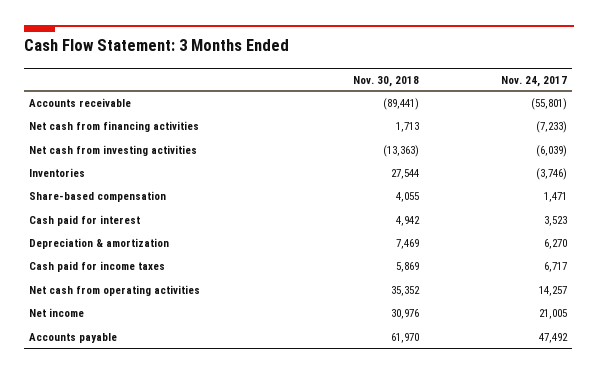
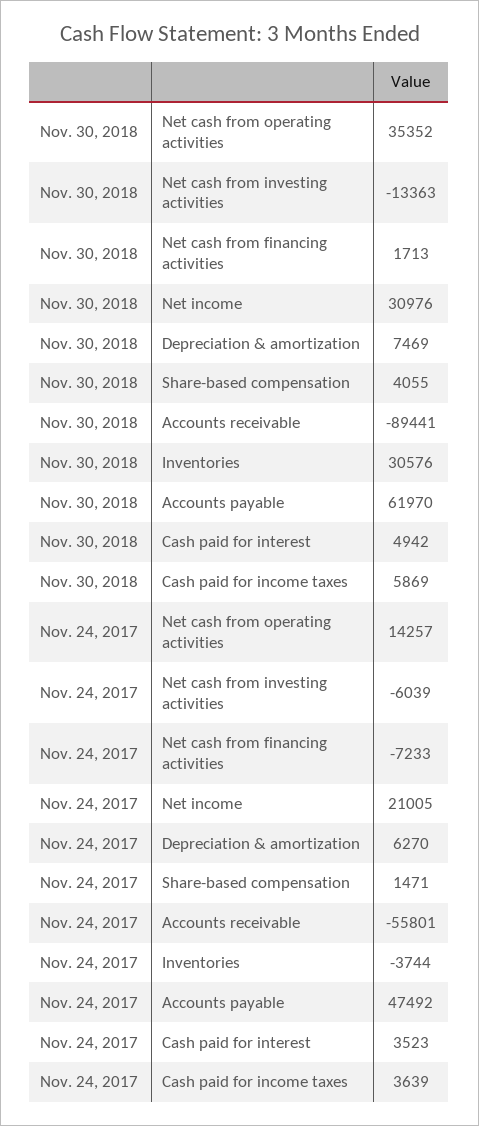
Nov. 30, 2018, Inventories: 27544 -> 30576
Nov. 24, 2017, Inventories: -3746 -> -3744
Nov. 24, 2017, Cash paid for income taxes: 6717 -> 3639

